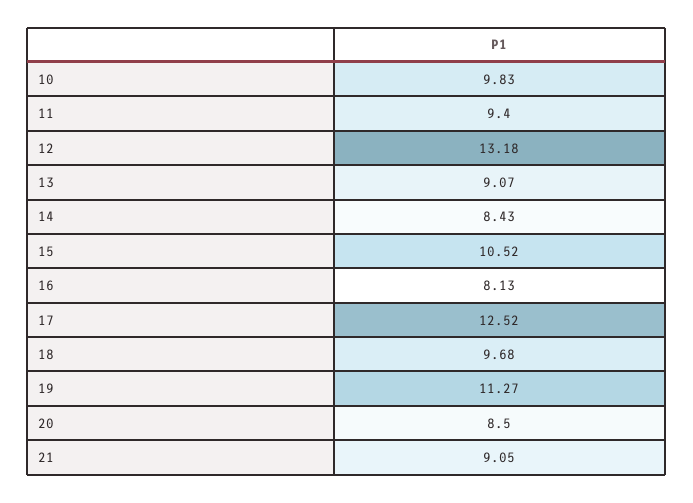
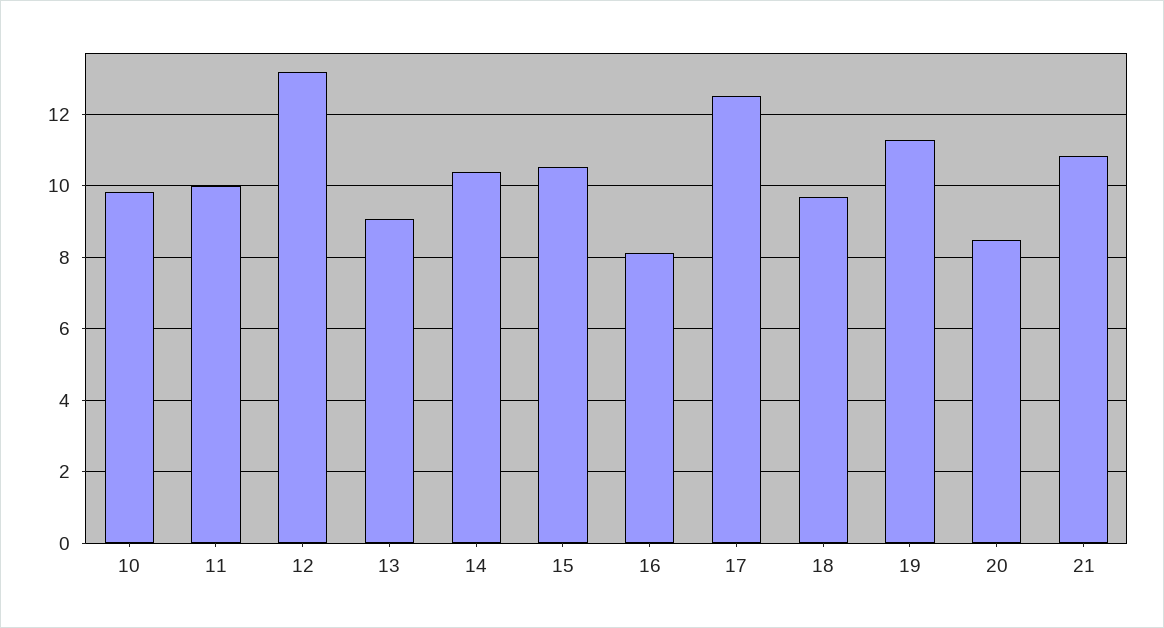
11: 9.4 -> 10
14: 8.43 -> 10.4
21: 9.05 -> 10.8

